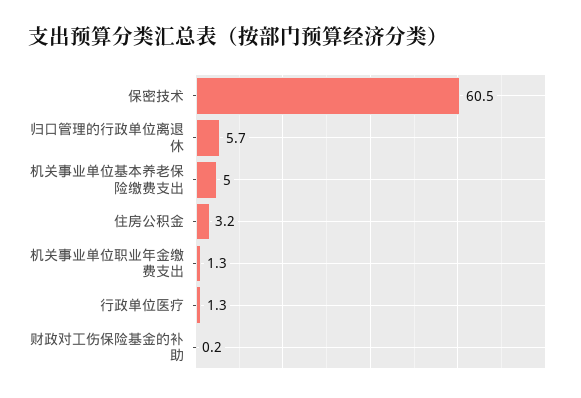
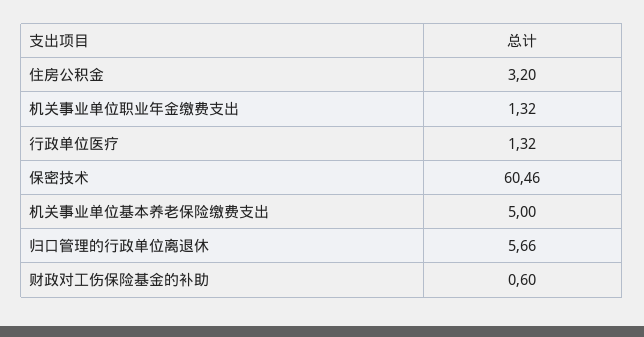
财政对工伤保险基金的补助: 0.2 -> 0.6

